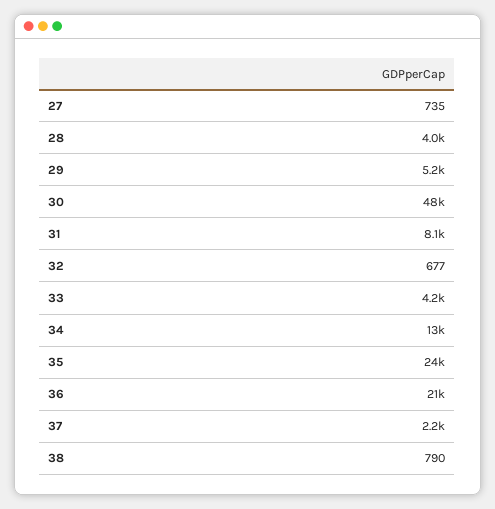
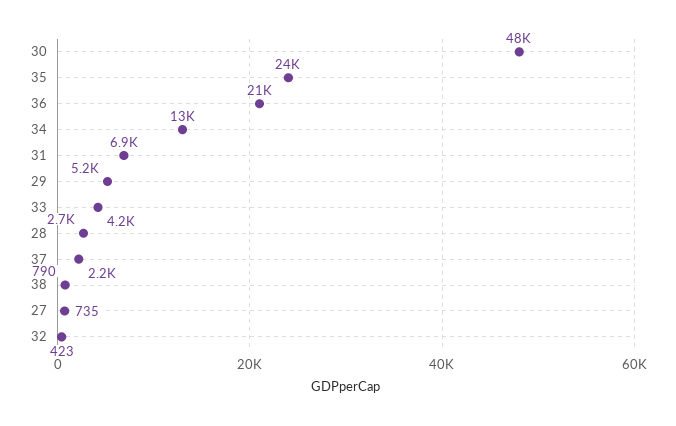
28: 4000 -> 2700
31: 8100 -> 6900
32: 677 -> 423

